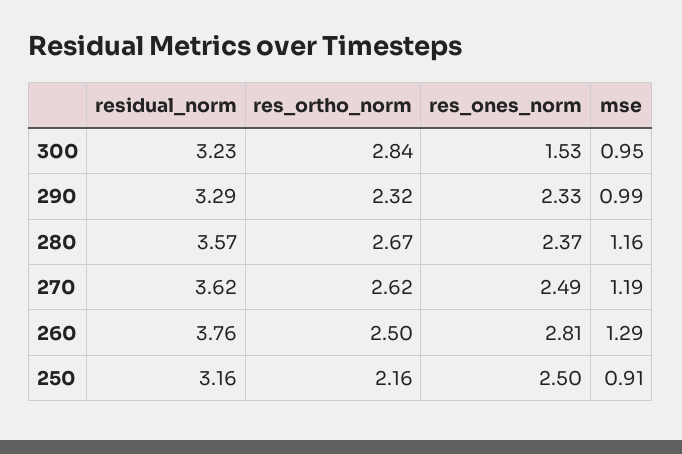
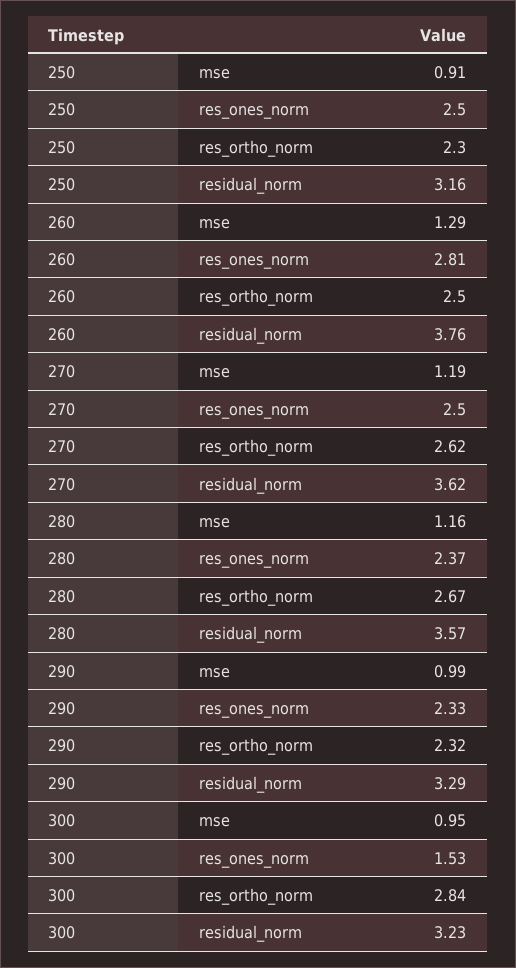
res_ones_norm, 270: 2.49 -> 2.5
res_ortho_norm, 250: 2.16 -> 2.3

